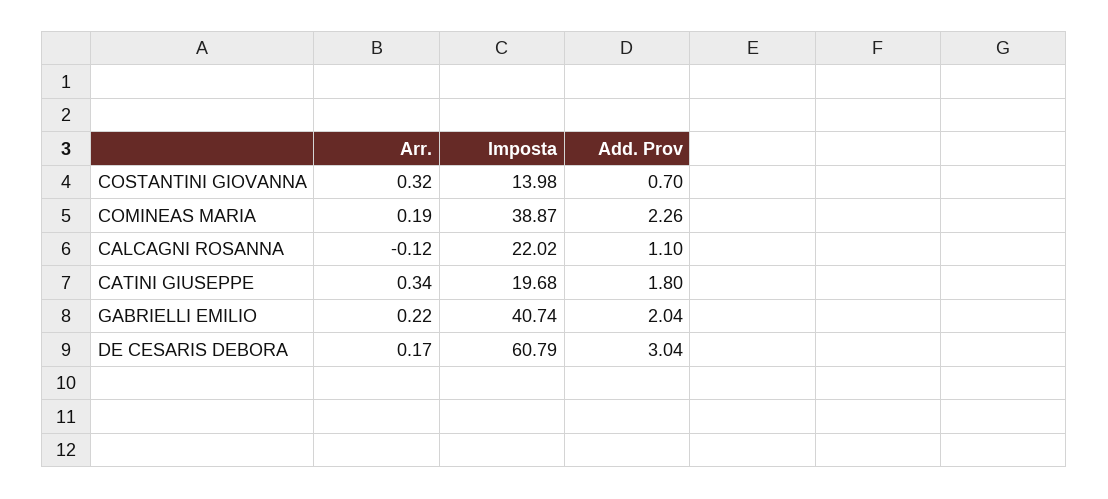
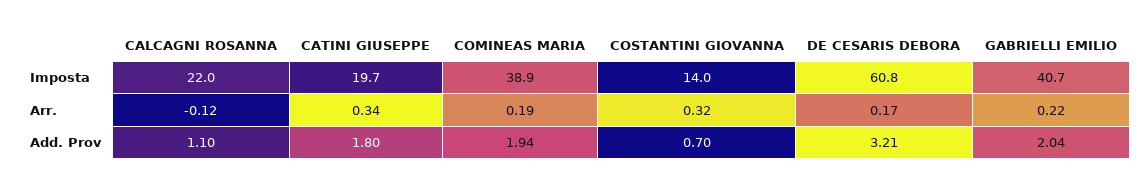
Add. Prov, COMINEAS MARIA: 2.26 -> 1.94
Add. Prov, DE CESARIS DEBORA: 3.04 -> 3.21

